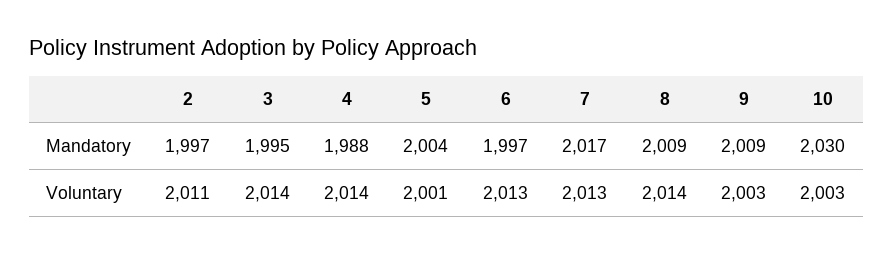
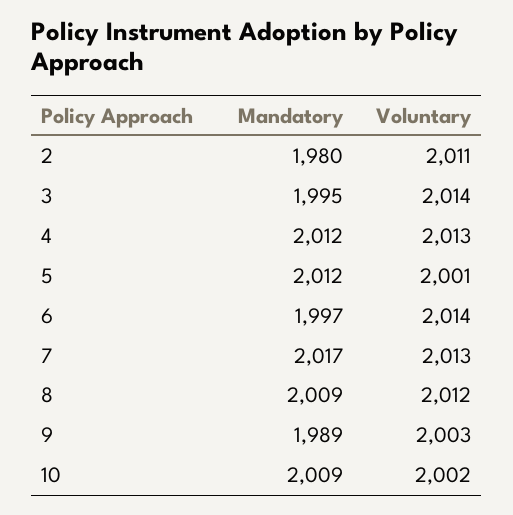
2, Mandatory: 1997 -> 1980
4, Mandatory: 1988 -> 2012
5, Mandatory: 2004 -> 2012
9, Mandatory: 2009 -> 1989
10, Mandatory: 2030 -> 2009
4, Voluntary: 2014 -> 2013
6, Voluntary: 2013 -> 2014
8, Voluntary: 2014 -> 2012
10, Voluntary: 2003 -> 2002

